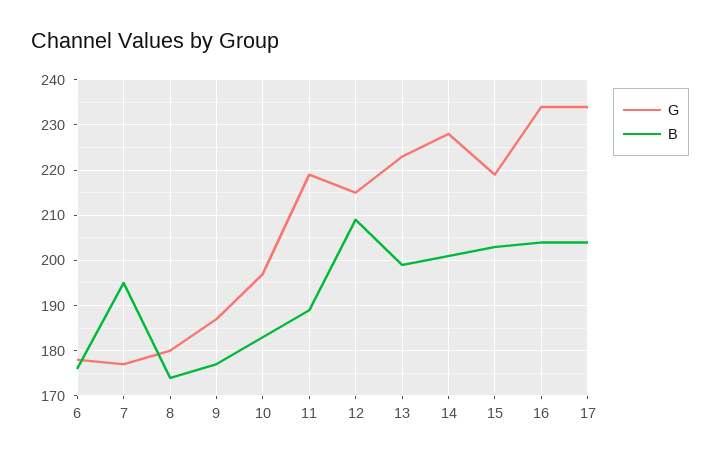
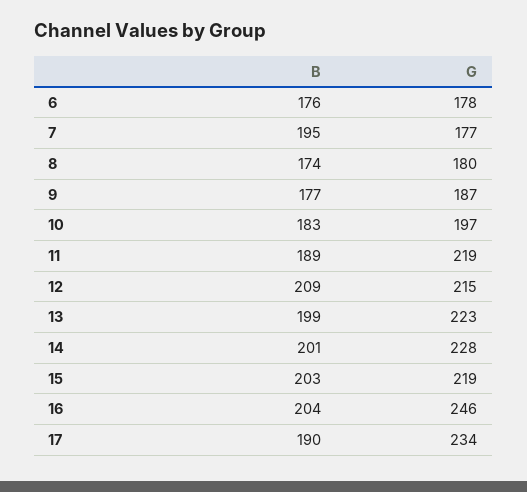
G, 16: 235 -> 246
B, 17: 205 -> 190

